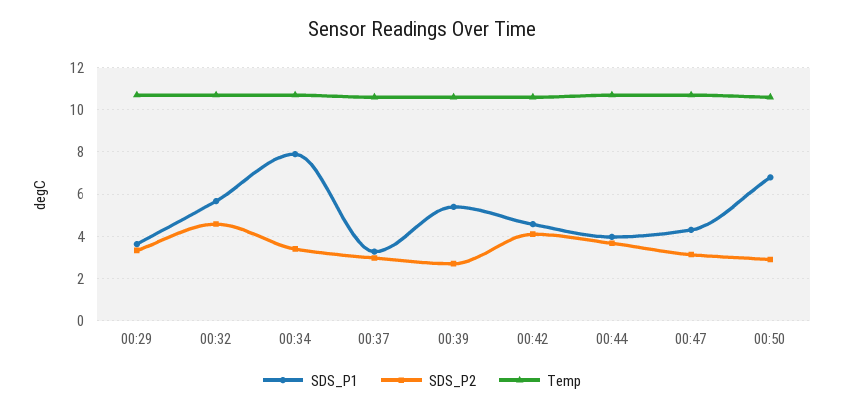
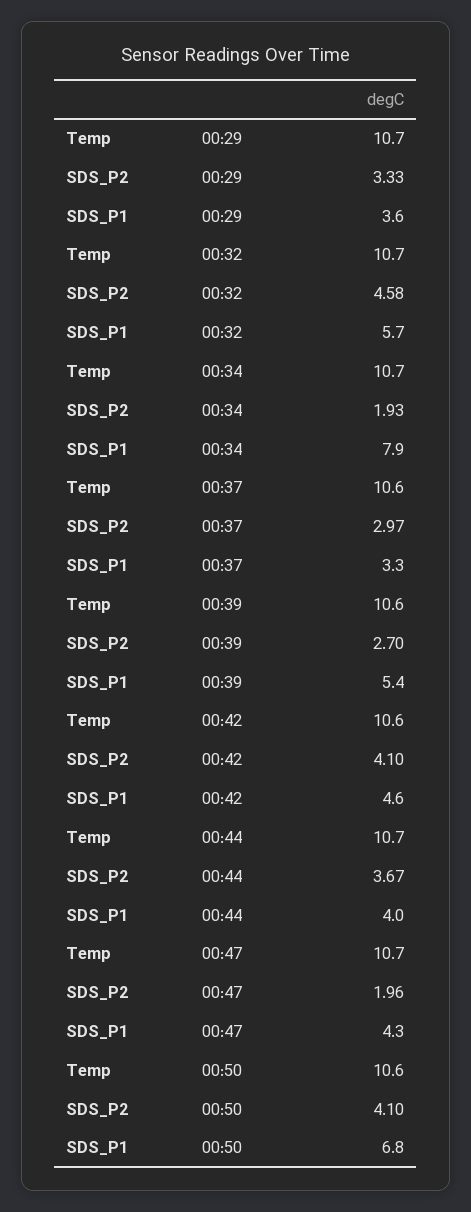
SDS_P2, 00:34: 3.5 -> 1.93
SDS_P2, 00:47: 3 -> 1.96
SDS_P2, 00:50: 3 -> 4.1

